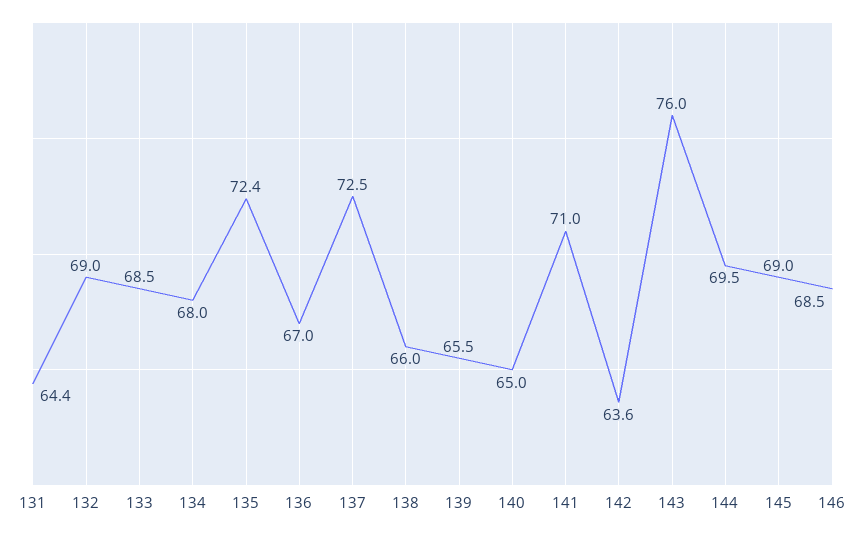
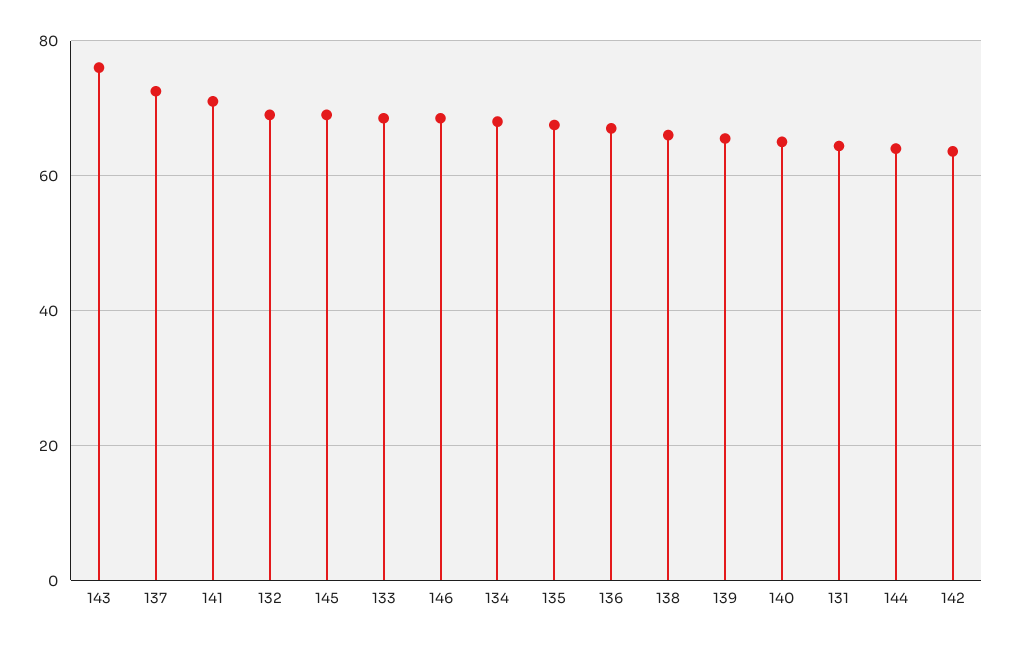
135: 72.4 -> 68
144: 69.5 -> 64

